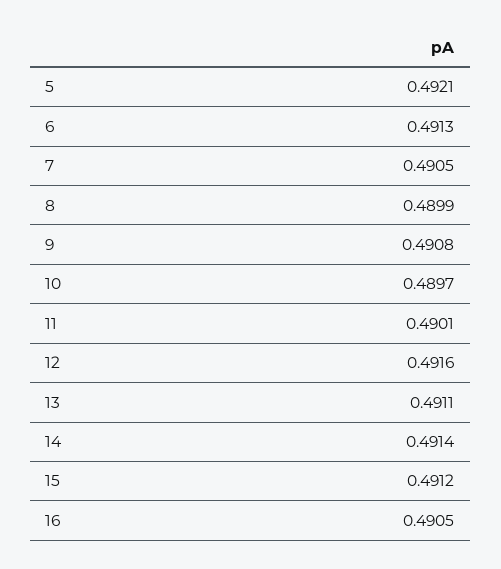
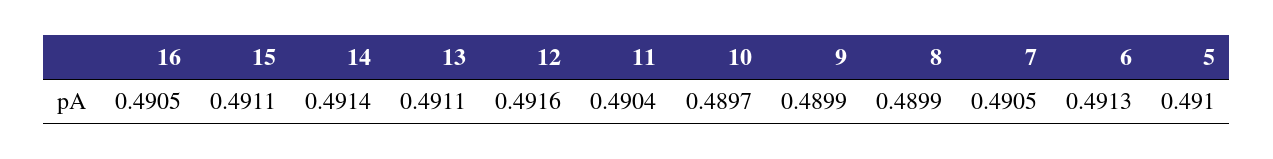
5: 0.4921 -> 0.491
9: 0.4908 -> 0.4899
11: 0.4901 -> 0.4904
15: 0.4912 -> 0.4911

